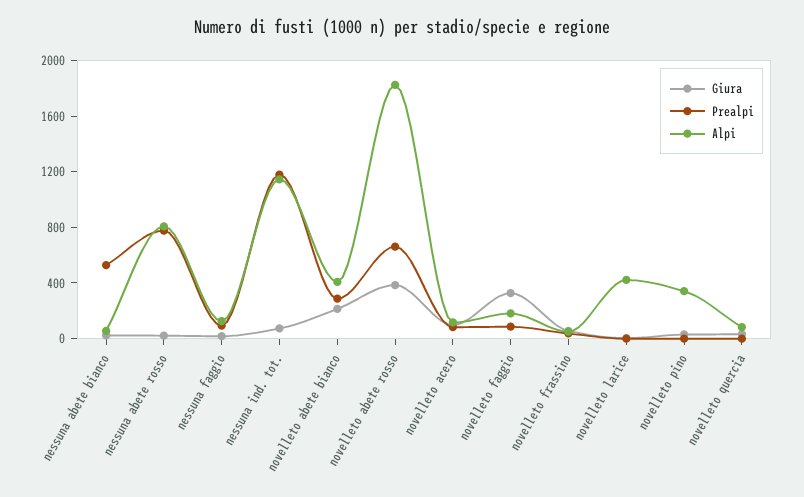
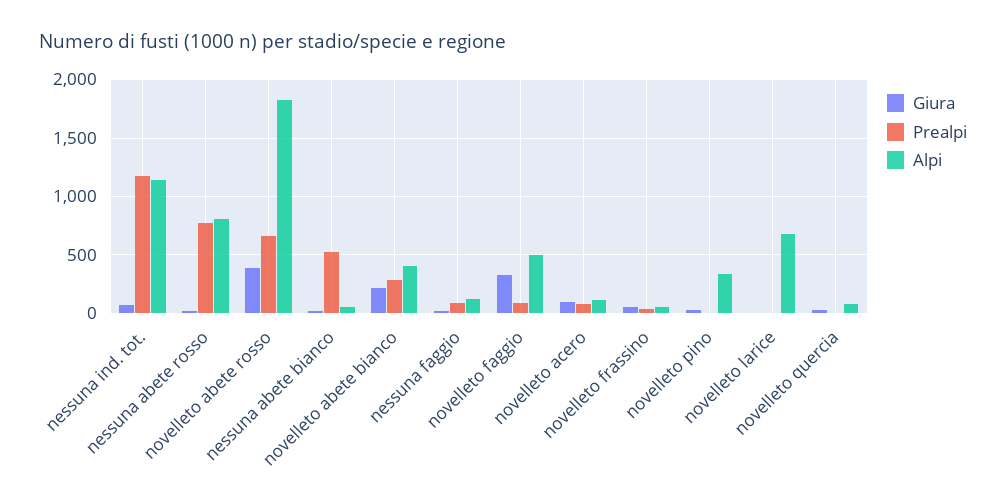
Alpi, novelleto faggio: 200 -> 500
Alpi, novelleto larice: 400 -> 700

